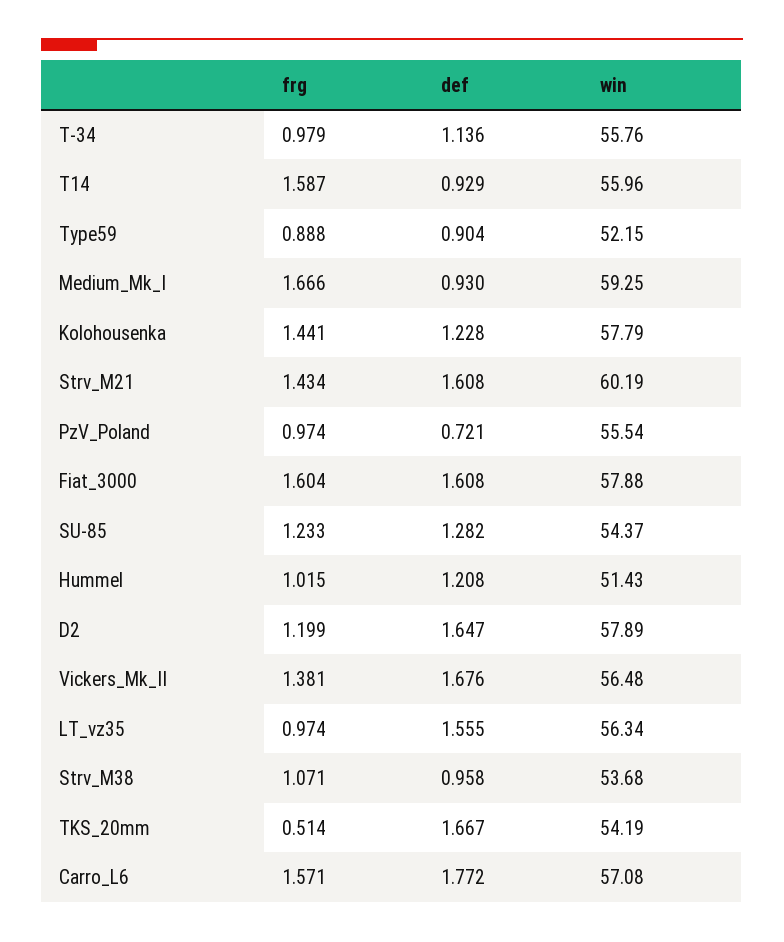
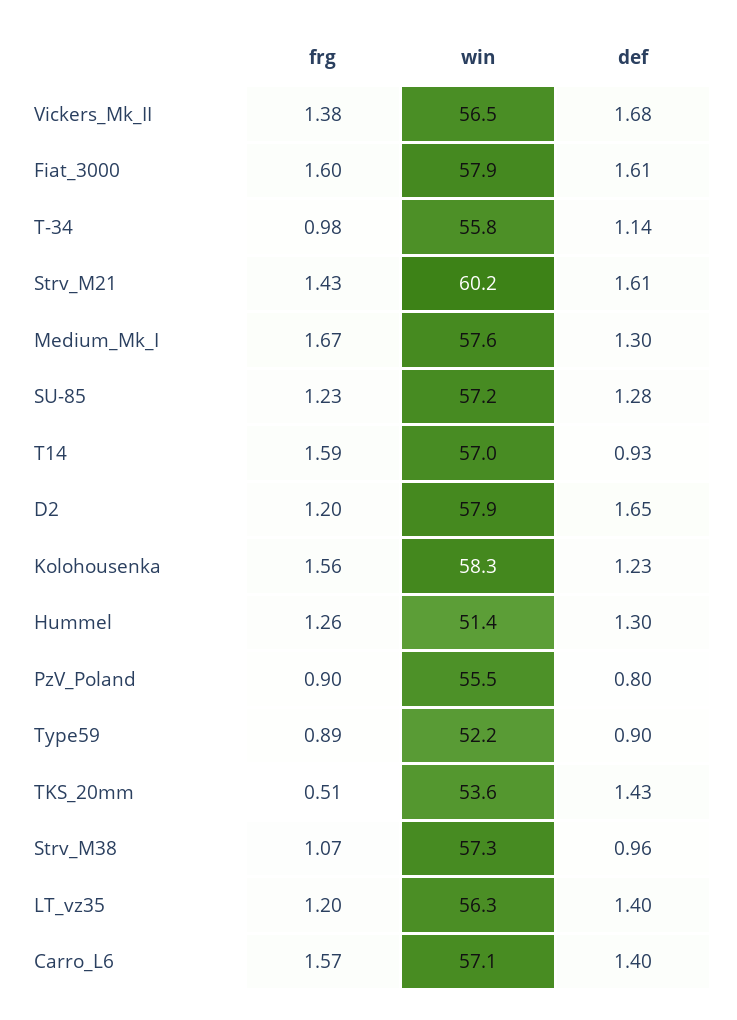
win, T14: 55.96 -> 57
def, Medium_Mk_I: 0.93 -> 1.3
win, Medium_Mk_I: 59.25 -> 57.6
frg, Kolohousenka: 1.441 -> 1.56
win, Kolohousenka: 57.79 -> 58.3
frg, PzV_Poland: 0.974 -> 0.9
def, PzV_Poland: 0.721 -> 0.8
win, SU-85: 54.37 -> 57.2
frg, Hummel: 1.015 -> 1.26
def, Hummel: 1.208 -> 1.3
frg, LT_vz35: 0.974 -> 1.2
def, LT_vz35: 1.555 -> 1.4
win, Strv_M38: 53.68 -> 57.3
def, TKS_20mm: 1.667 -> 1.43
win, TKS_20mm: 54.19 -> 53.6
def, Carro_L6: 1.772 -> 1.4

